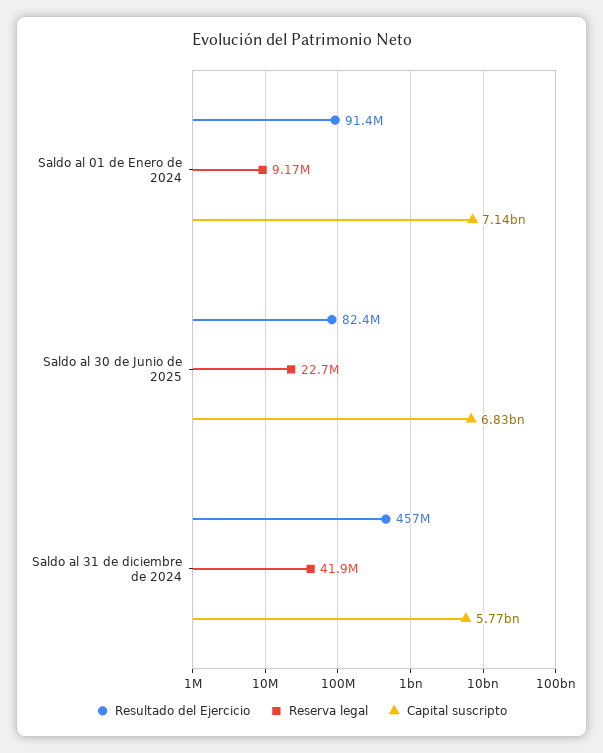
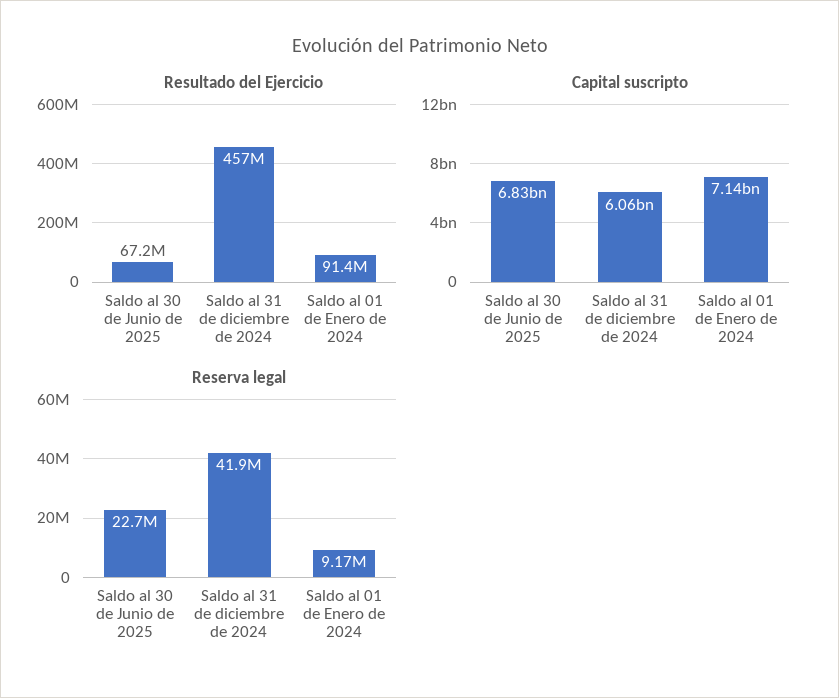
Resultado del Ejercicio, Saldo al 30 de Junio de 2025: 82400000 -> 67200000
Capital suscripto, Saldo al 31 de diciembre de 2024: 5770000000 -> 6060000000

